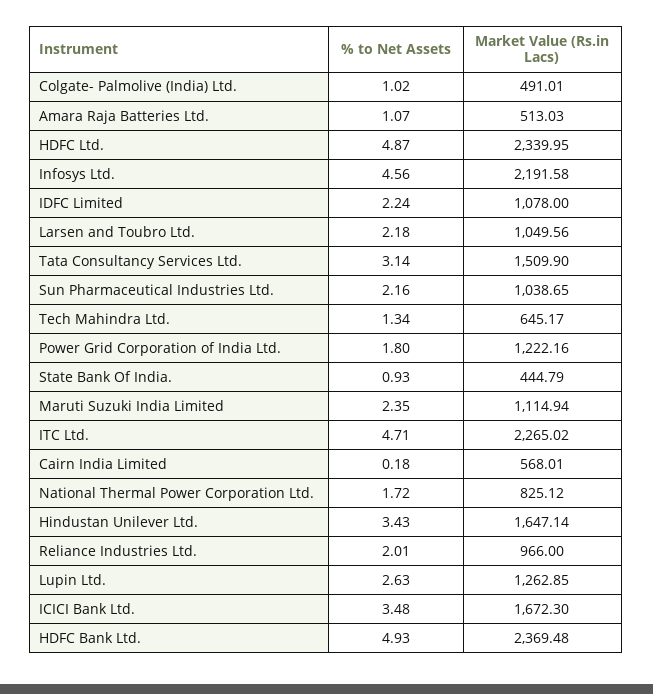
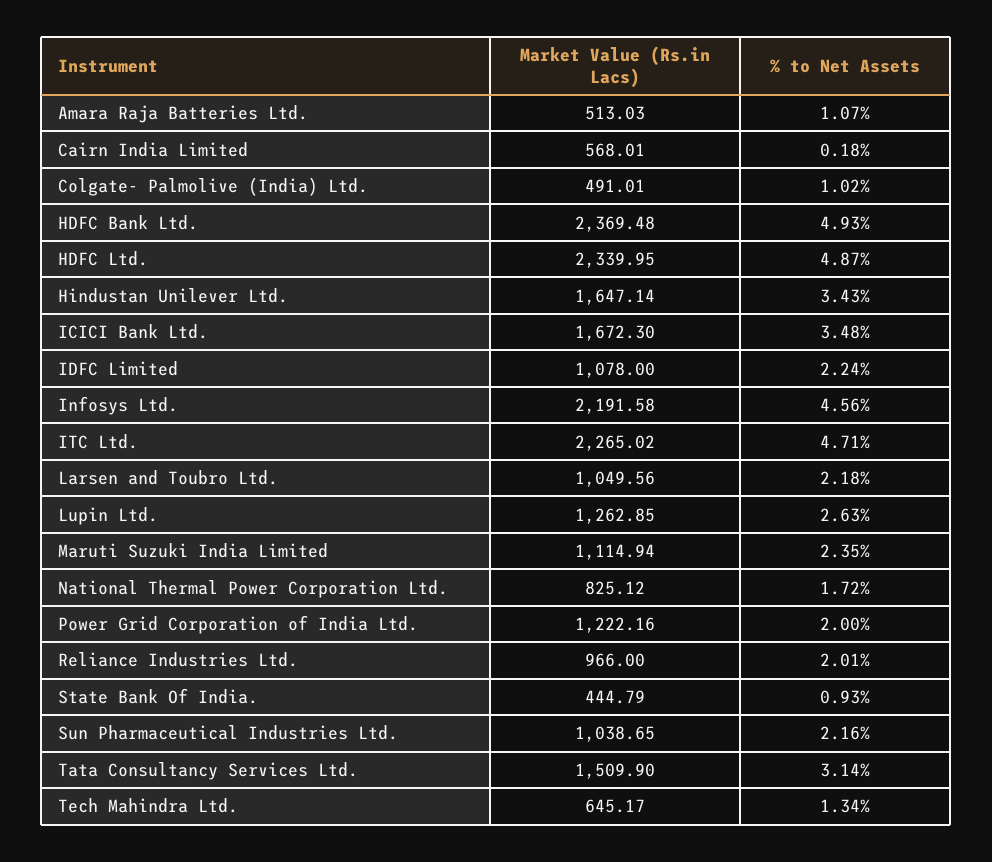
% to Net Assets, Power Grid Corporation of India Ltd.: 1.8 -> 2

